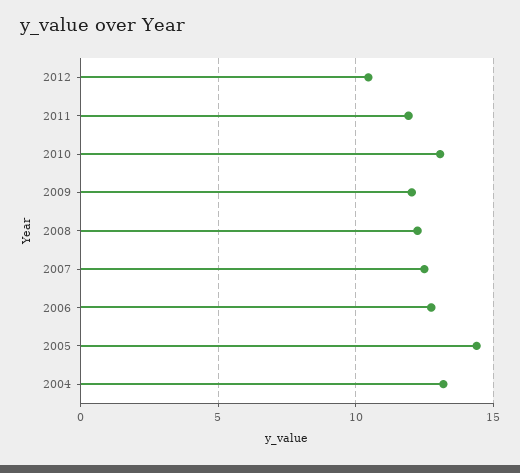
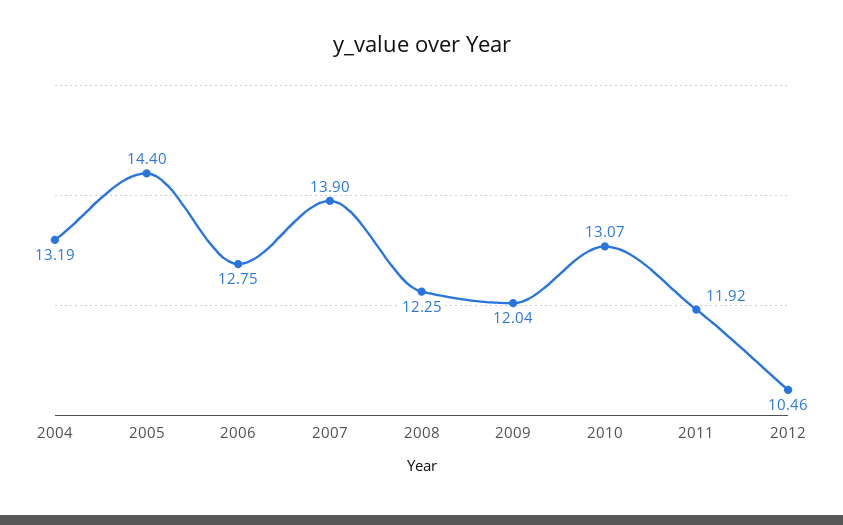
2007: 12.5 -> 13.9

